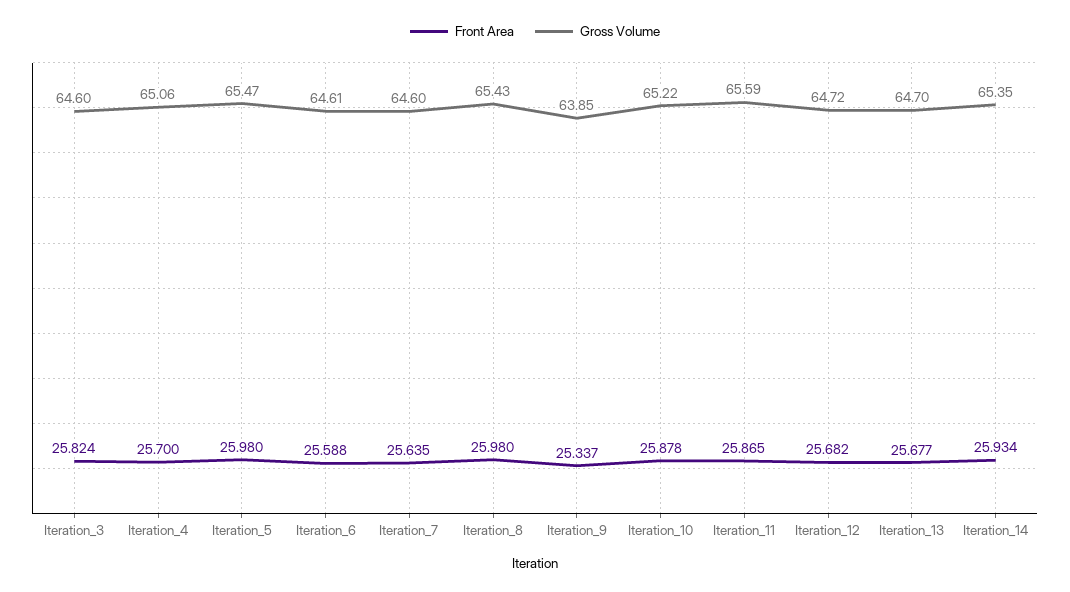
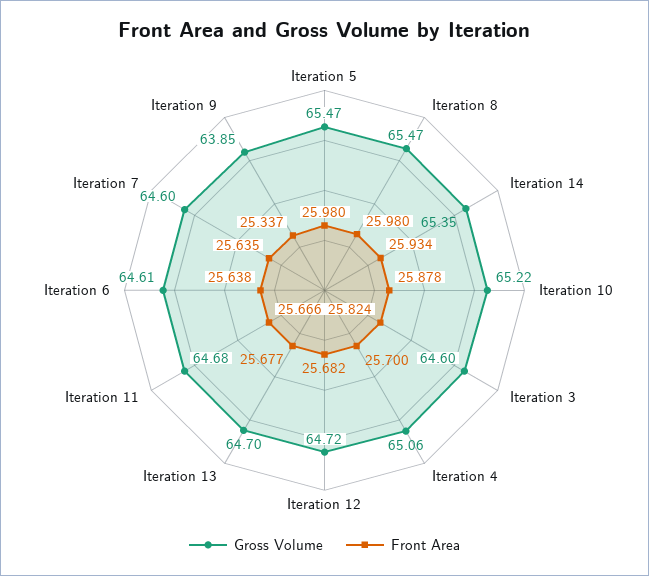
Front Area, Iteration_6: 25.588 -> 25.638
Gross Volume, Iteration_8: 65.43 -> 65.47
Front Area, Iteration_11: 25.865 -> 25.666
Gross Volume, Iteration_11: 65.59 -> 64.68

